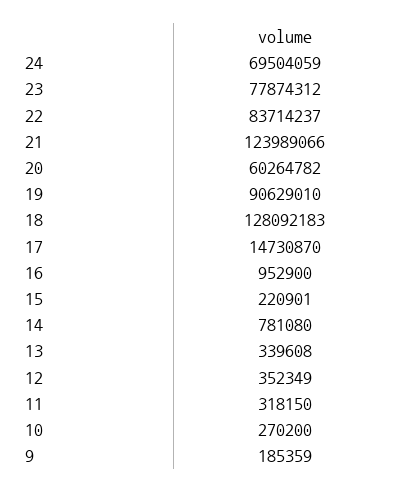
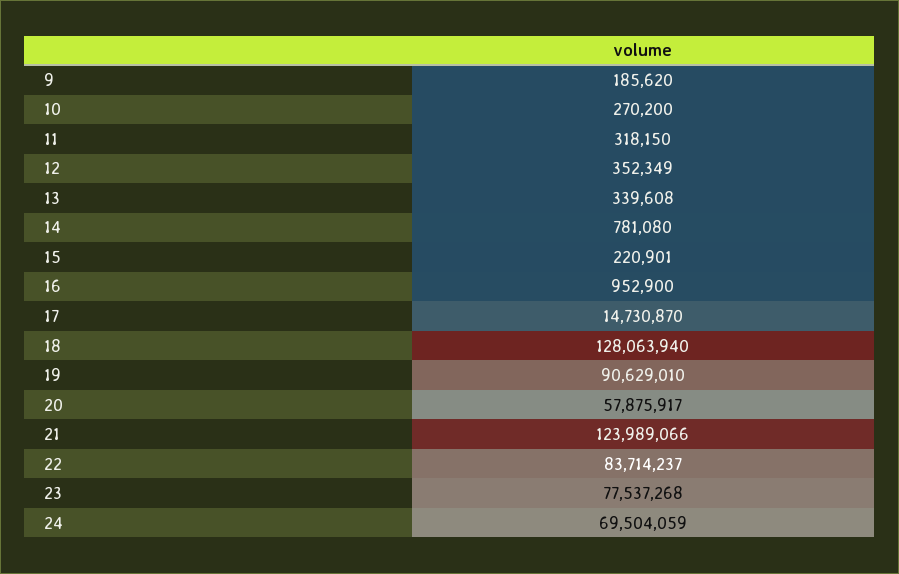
23: 77874312 -> 77537268
20: 60264782 -> 57875917
18: 128092183 -> 128063940
9: 185359 -> 185620

